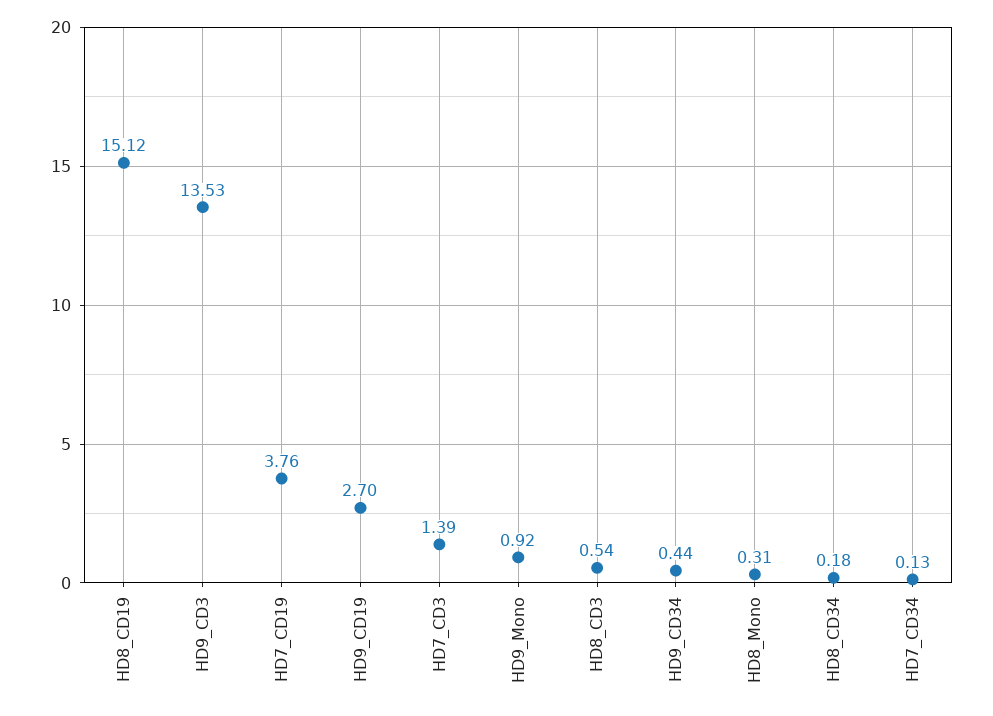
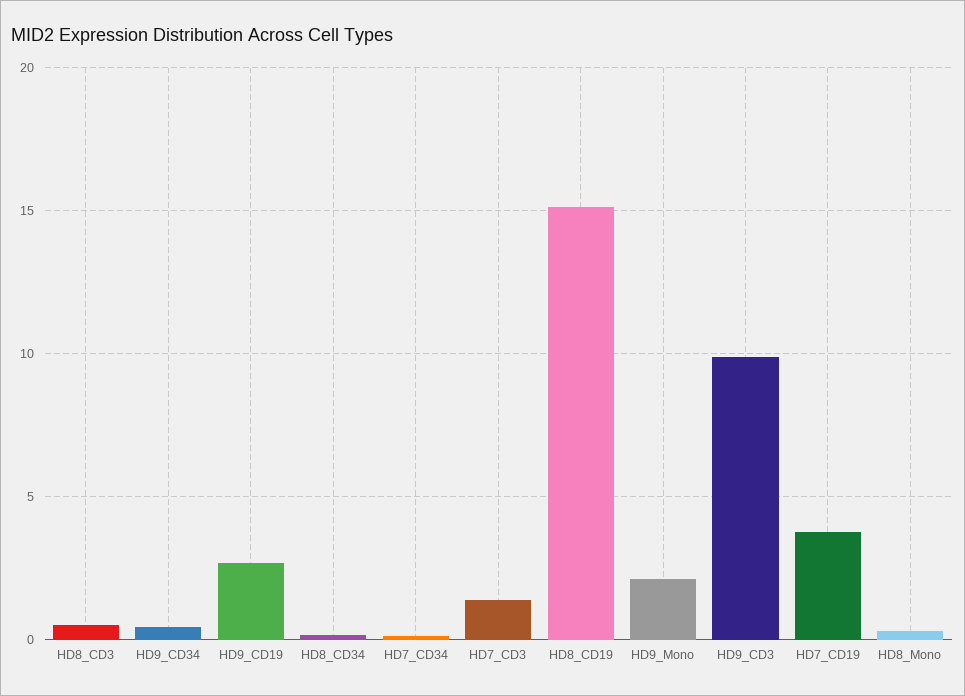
HD9_CD3: 13.53 -> 10
HD9_Mono: 0.92 -> 2

